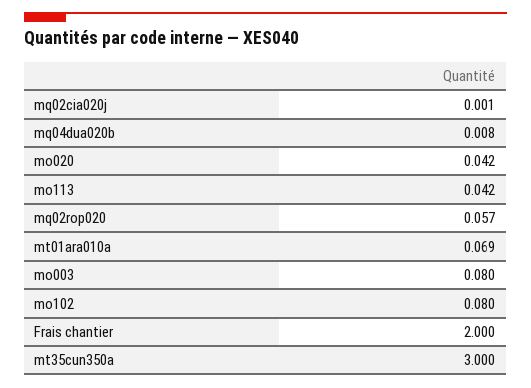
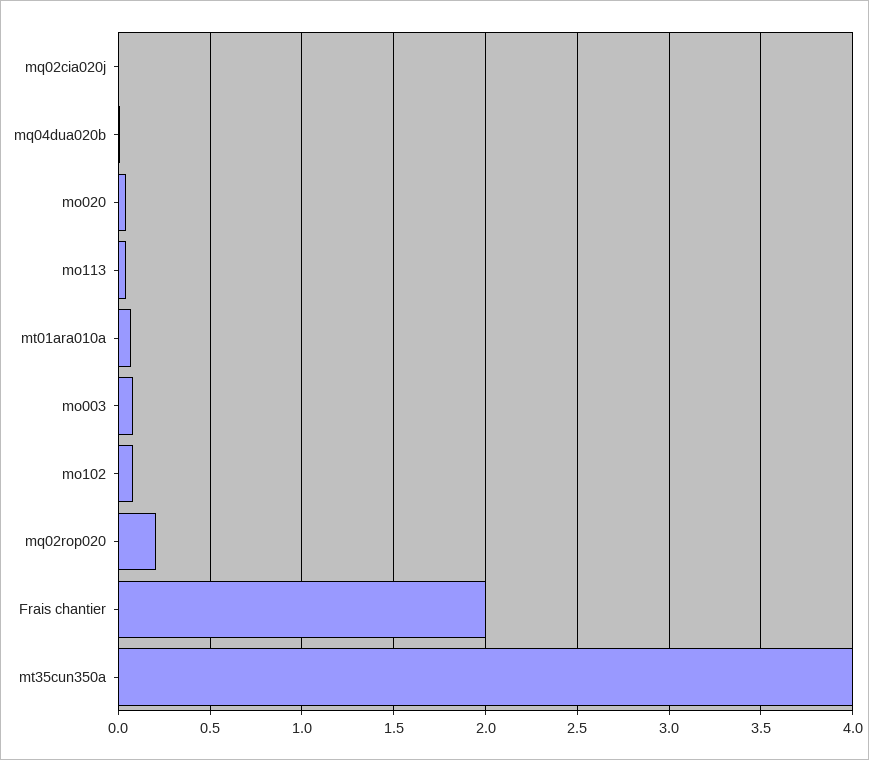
mq02rop020: 0.057 -> 0.2
mt35cun350a: 3 -> 4

